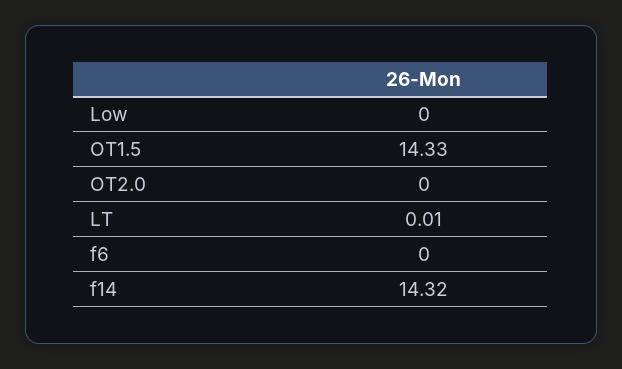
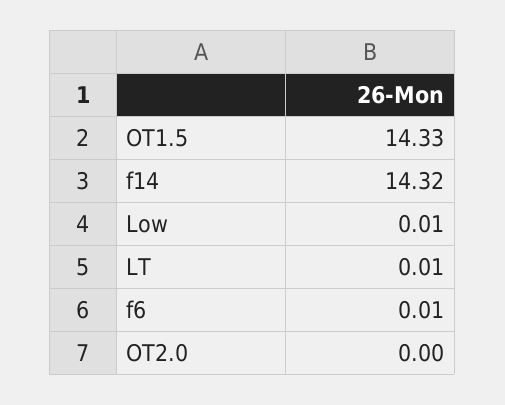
Low: 0 -> 0.01
f6: 0 -> 0.01

